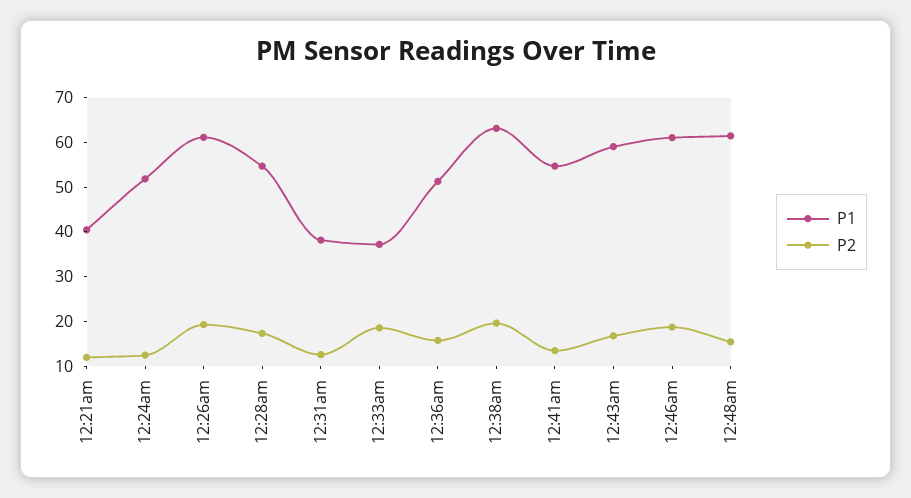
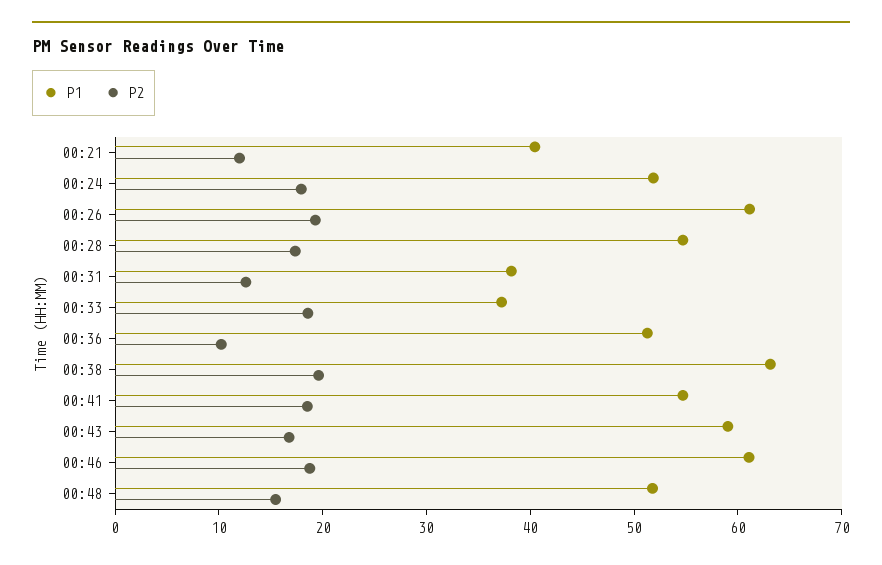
P2, 12:24am: 12 -> 18
P2, 12:36am: 16 -> 10
P2, 12:41am: 14 -> 18
P1, 12:48am: 62 -> 52

